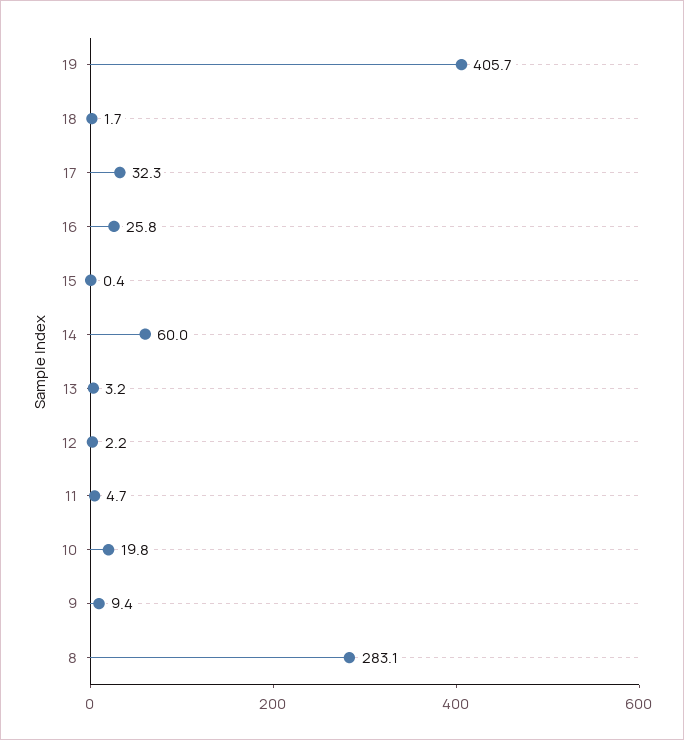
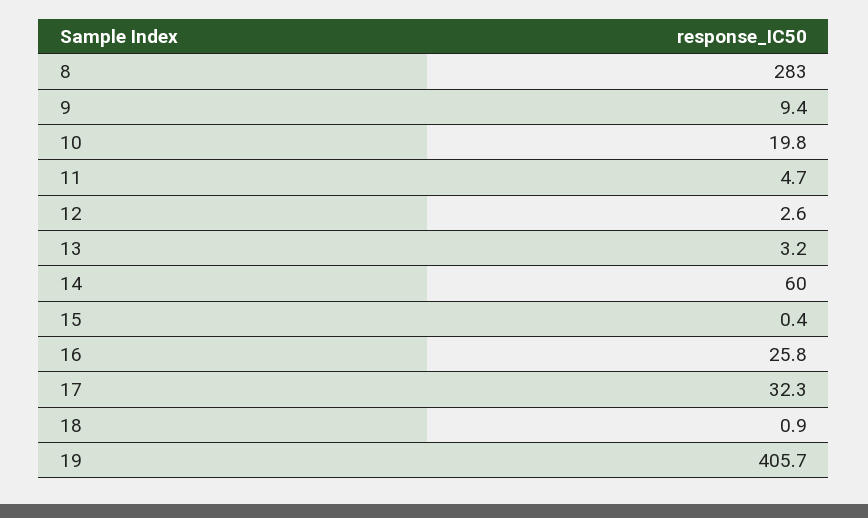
18: 1.7 -> 0.9
12: 2.2 -> 2.6
8: 283.1 -> 283

